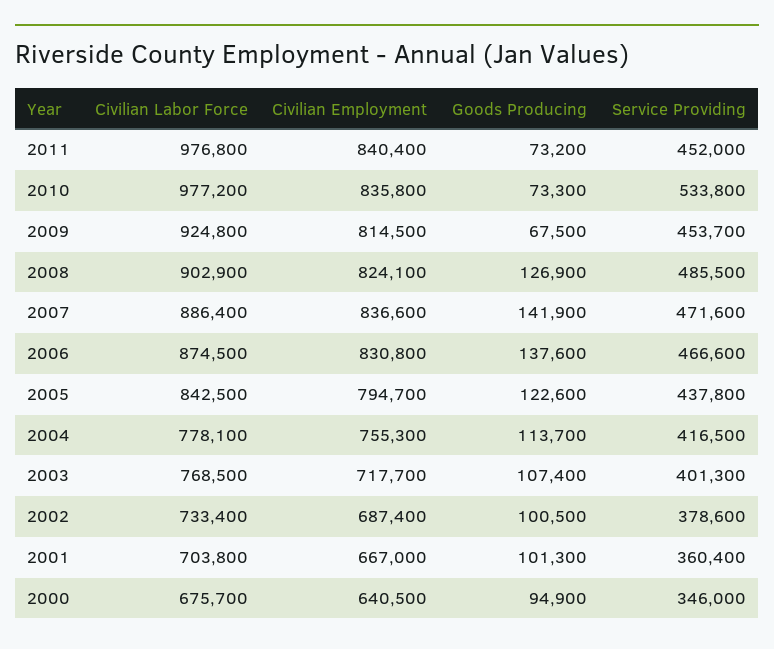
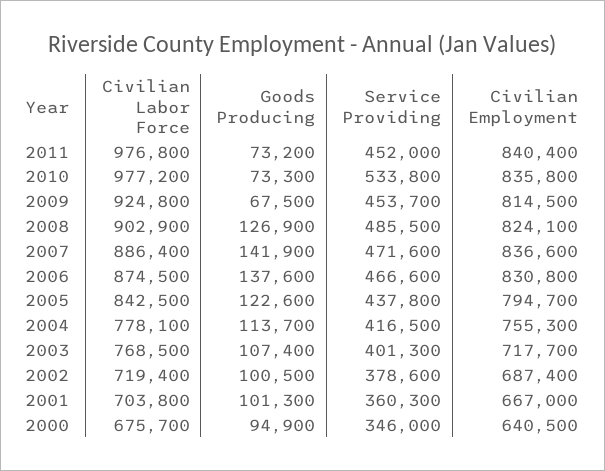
Civilian Labor Force, 2002: 733400 -> 719400
Service Providing, 2001: 360400 -> 360300

